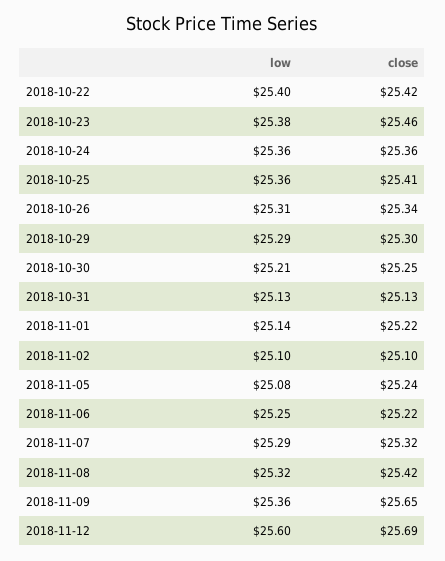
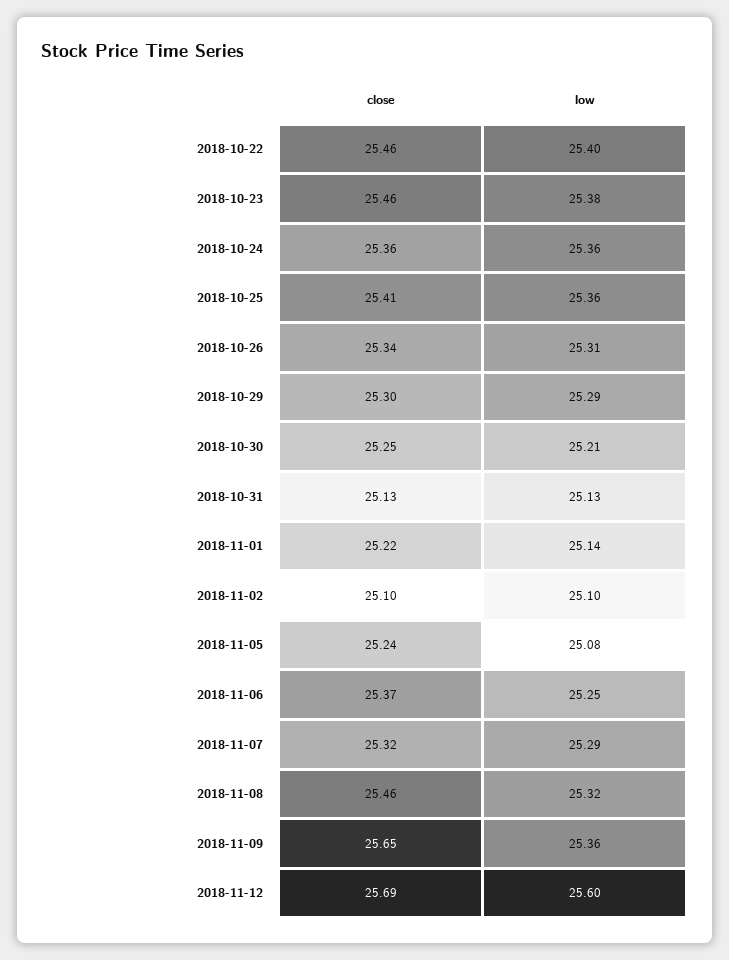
close, 2018-10-22: 25.42 -> 25.46
close, 2018-11-06: 25.22 -> 25.37
close, 2018-11-08: 25.42 -> 25.46

